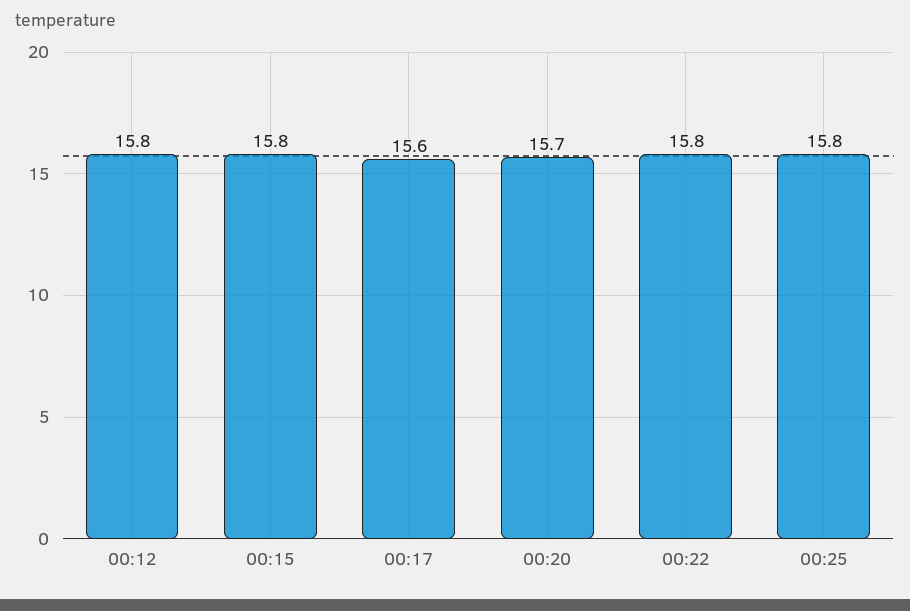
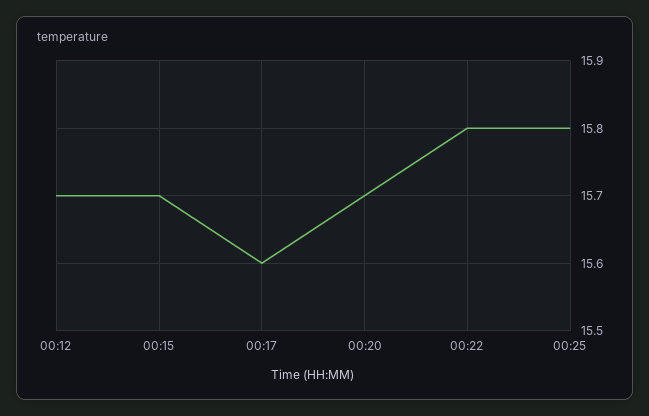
00:12: 15.8 -> 15.7
00:15: 15.8 -> 15.7

